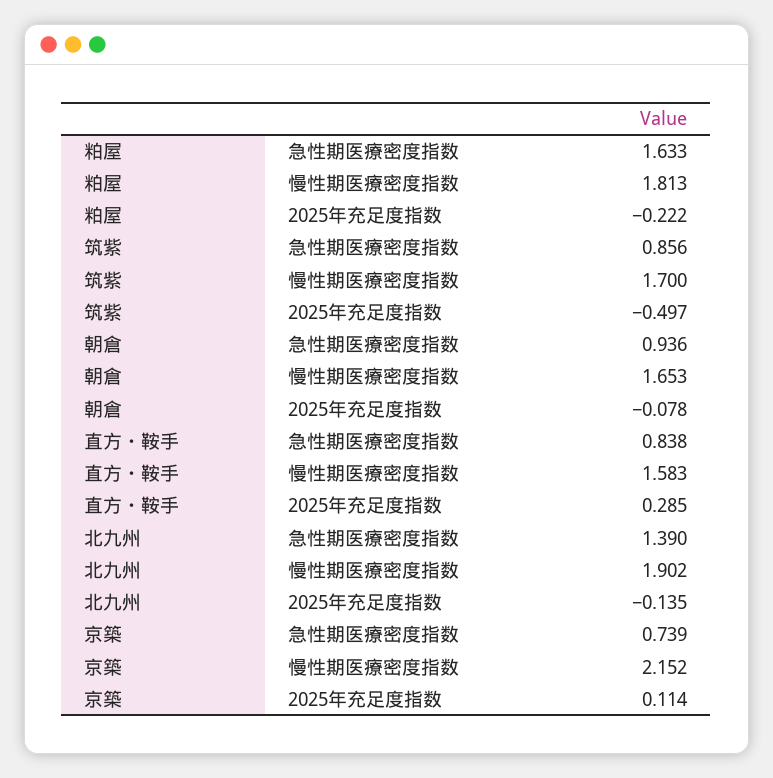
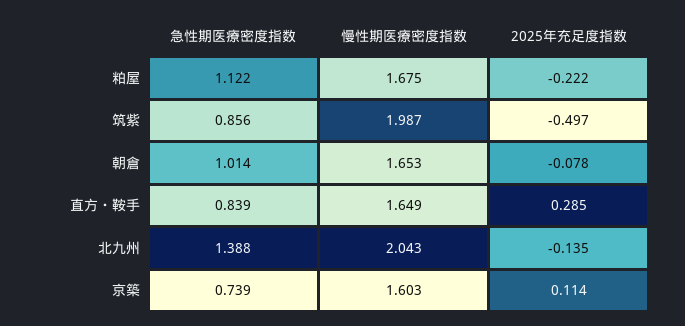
粕屋, 急性期医療密度指数: 1.633 -> 1.122
粕屋, 慢性期医療密度指数: 1.813 -> 1.675
筑紫, 慢性期医療密度指数: 1.7 -> 1.987
朝倉, 急性期医療密度指数: 0.936 -> 1.014
直方・鞍手, 急性期医療密度指数: 0.838 -> 0.839
直方・鞍手, 慢性期医療密度指数: 1.583 -> 1.649
北九州, 急性期医療密度指数: 1.39 -> 1.388
北九州, 慢性期医療密度指数: 1.902 -> 2.043
京築, 慢性期医療密度指数: 2.152 -> 1.603

